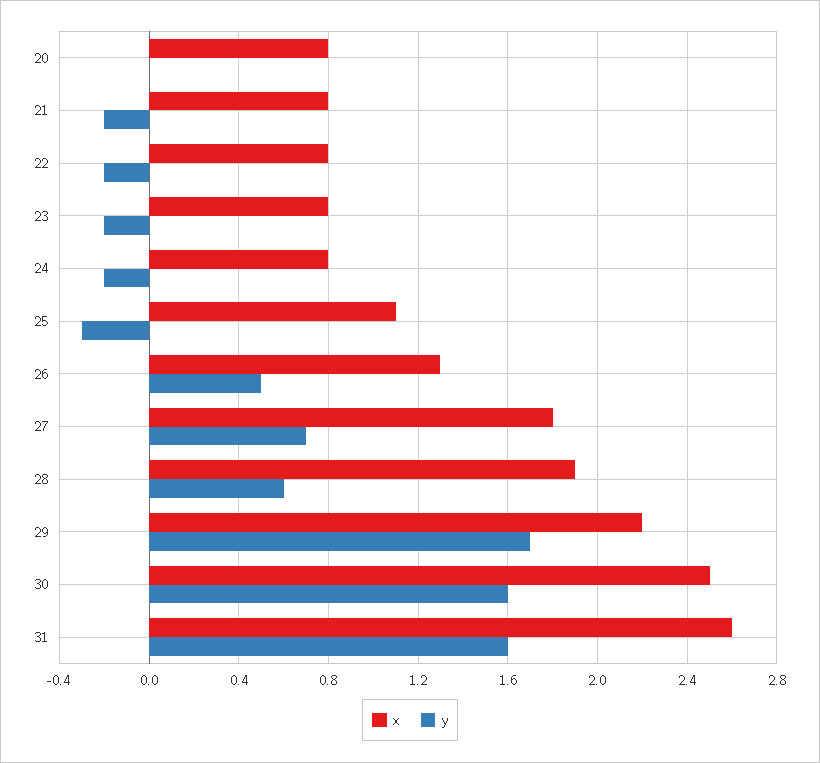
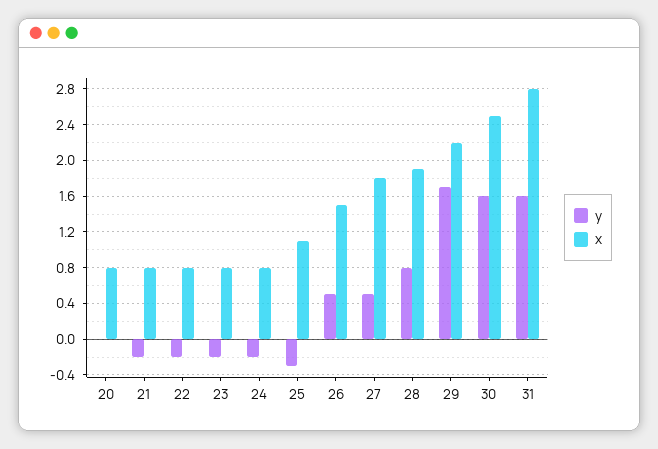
x, 26: 1.3 -> 1.5
y, 27: 0.7 -> 0.5
y, 28: 0.6 -> 0.8
x, 31: 2.6 -> 2.8

